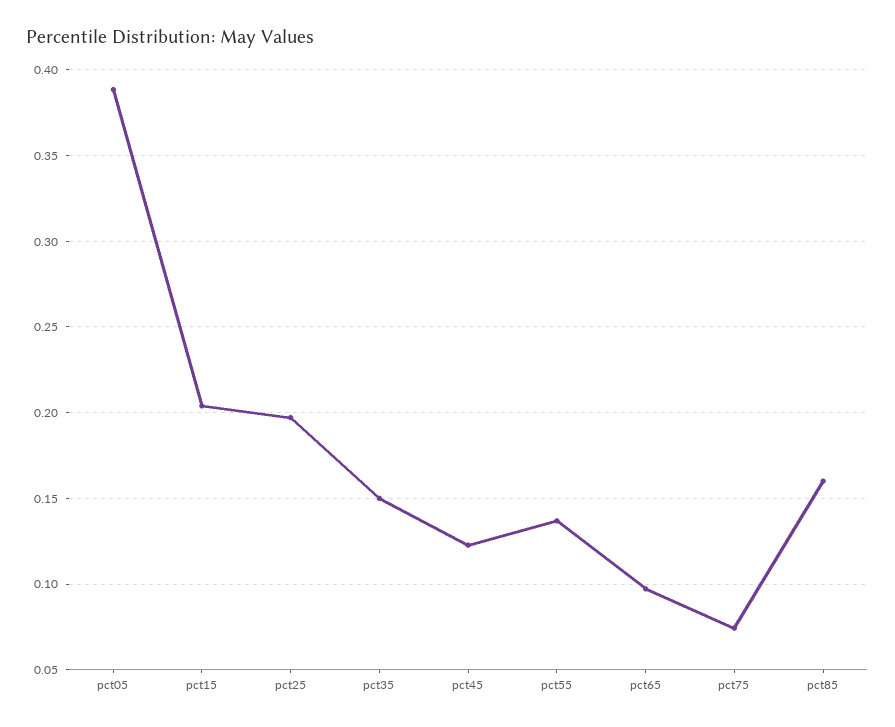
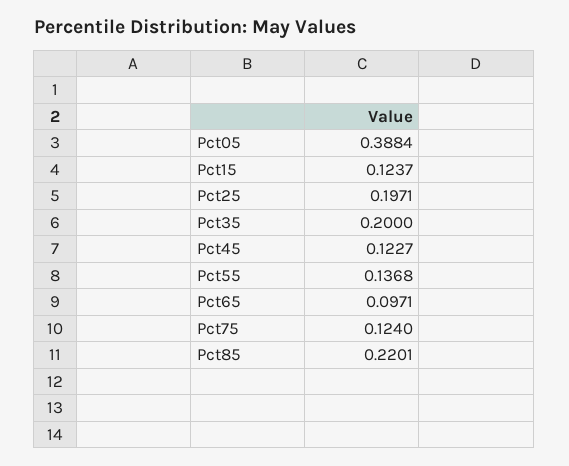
pct15: 0.205 -> 0.1237
pct35: 0.15 -> 0.2
pct75: 0.075 -> 0.124
pct85: 0.16 -> 0.2201

